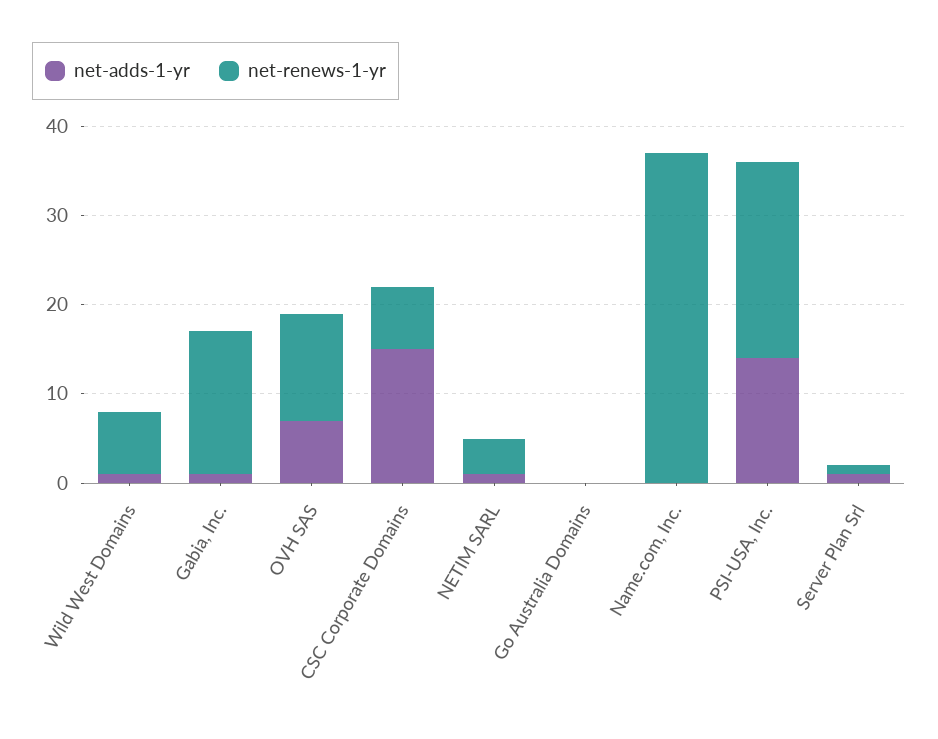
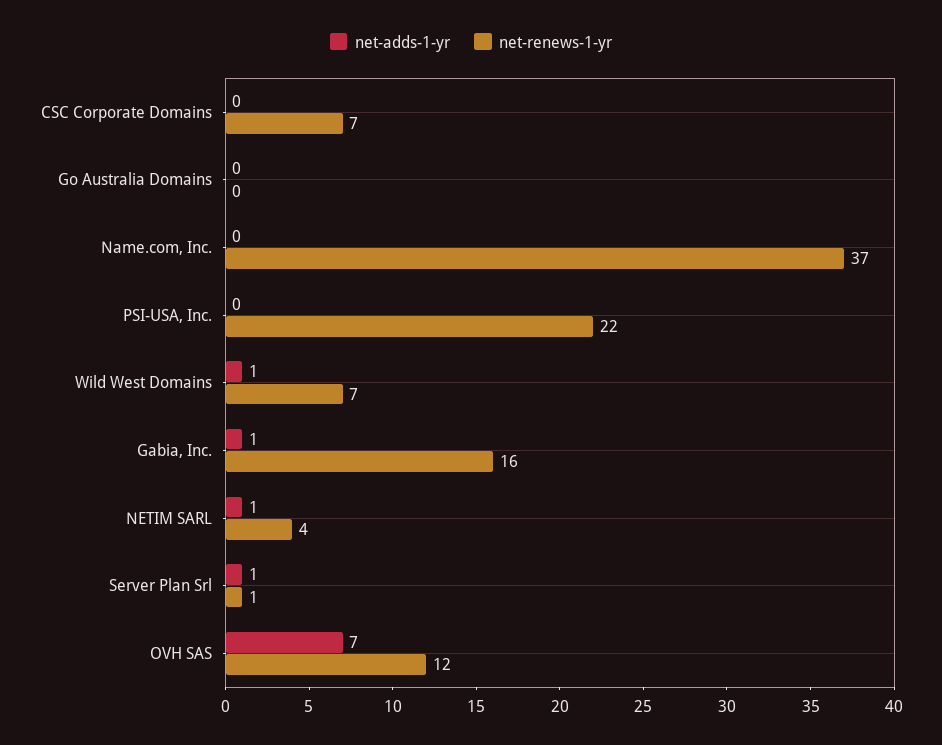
net-adds-1-yr, CSC Corporate Domains: 15 -> 0
net-adds-1-yr, PSI-USA, Inc.: 14 -> 0

